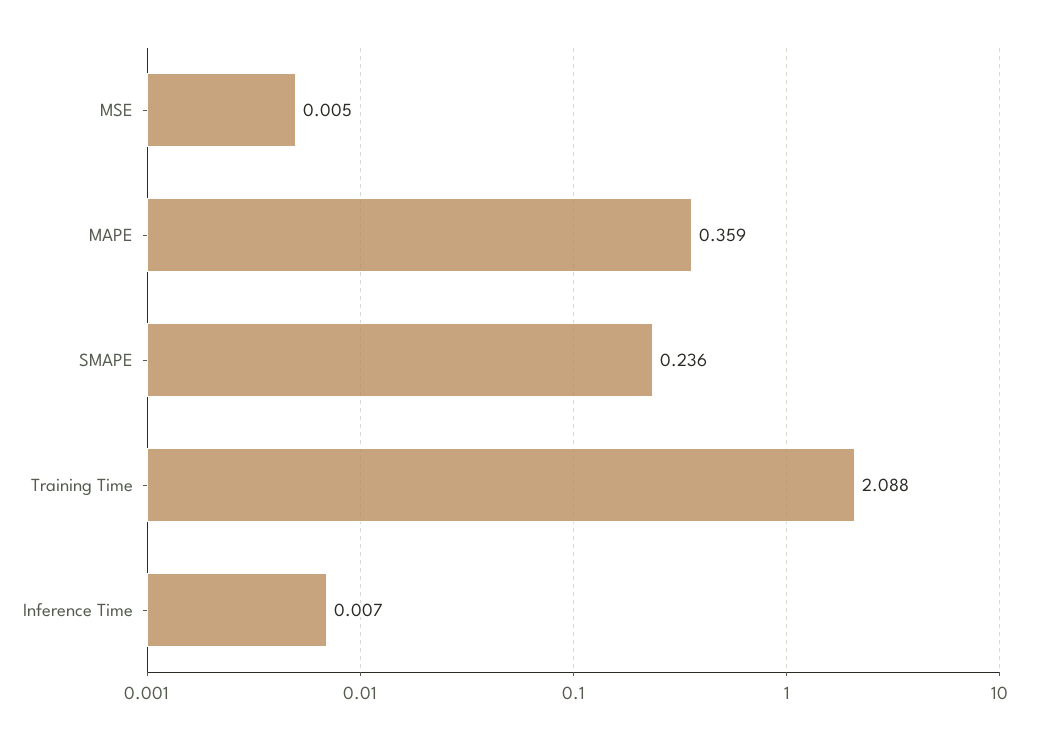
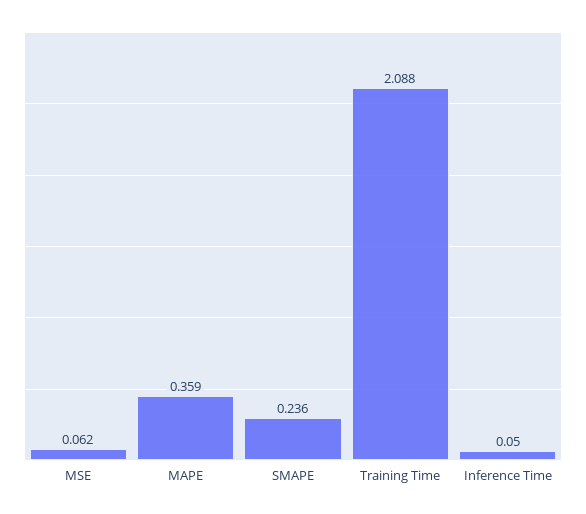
MSE: 0.005 -> 0.062
Inference Time: 0.007 -> 0.05

